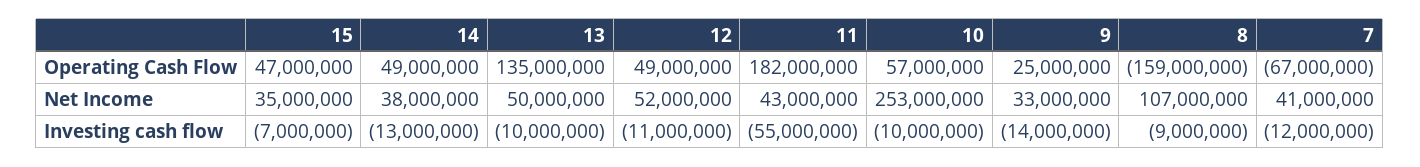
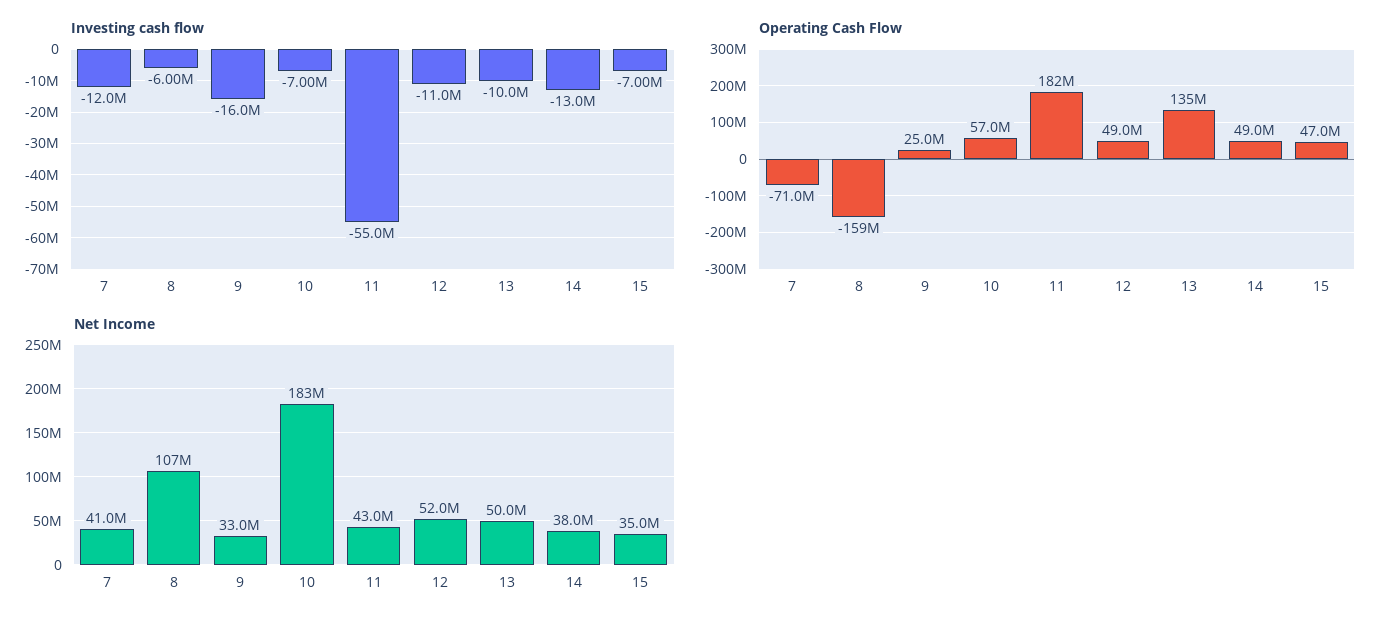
Operating Cash Flow, 7: -67000000 -> -71000000
Net Income, 10: 253000000 -> 183000000
Investing cash flow, 10: -10000000 -> -7000000
Investing cash flow, 9: -14000000 -> -16000000
Investing cash flow, 8: -9000000 -> -6000000

